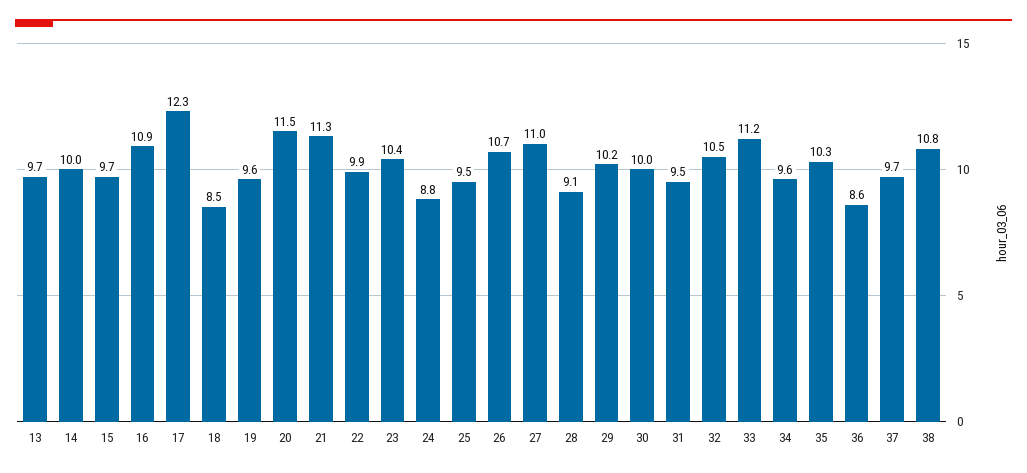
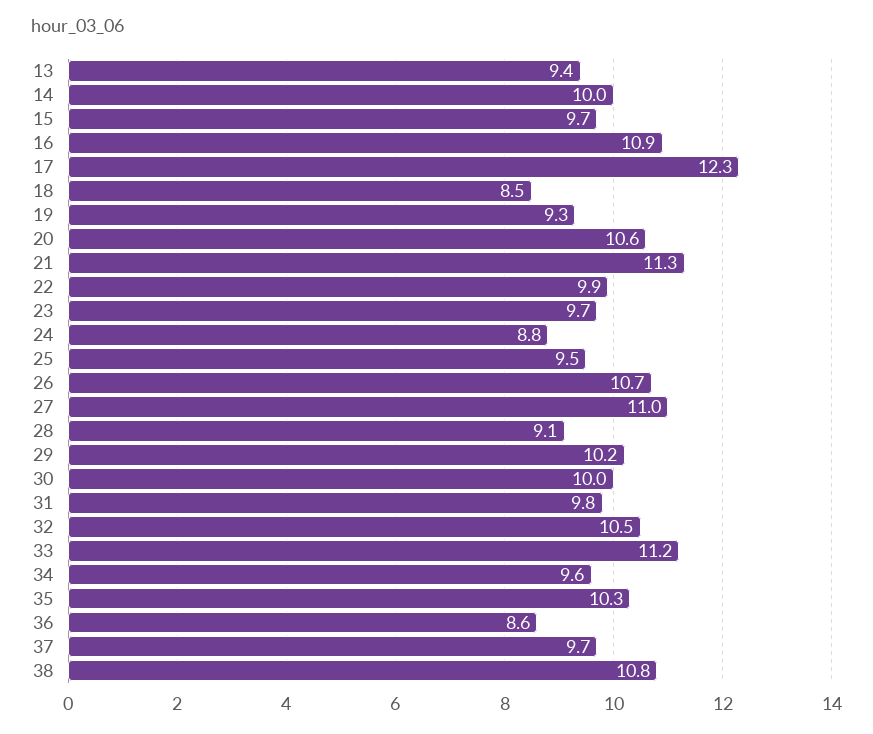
13: 9.7 -> 9.4
19: 9.6 -> 9.3
20: 11.5 -> 10.6
23: 10.4 -> 9.7
31: 9.5 -> 9.8

